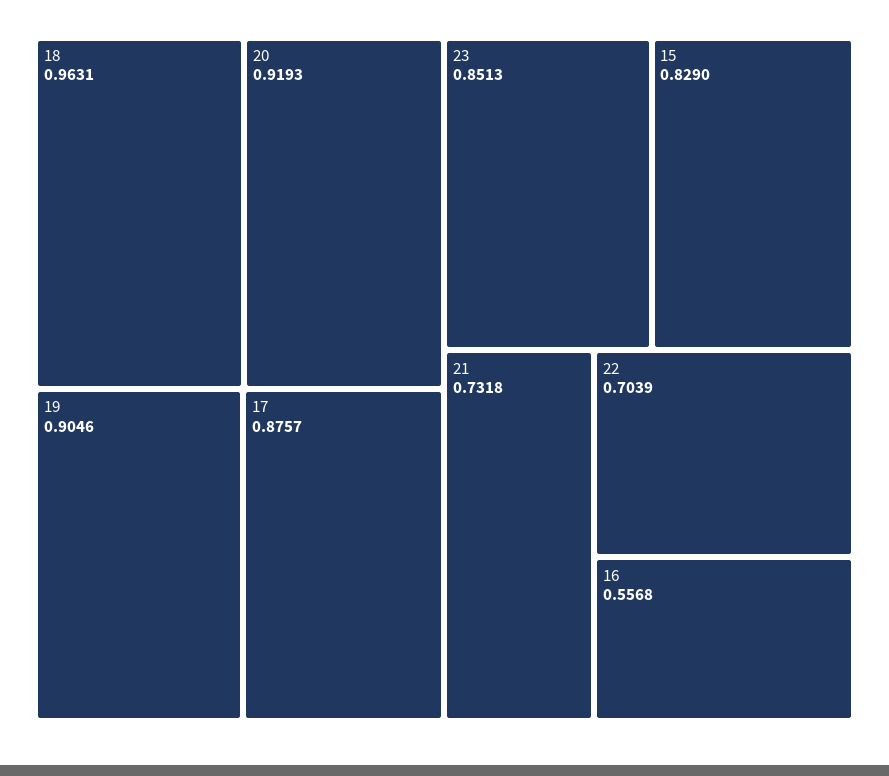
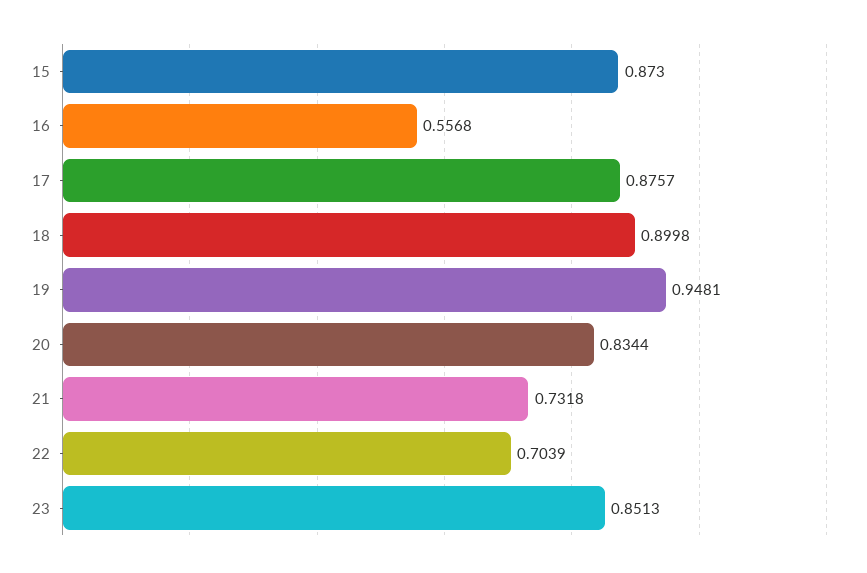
18: 0.9631 -> 0.8998
20: 0.9193 -> 0.8344
19: 0.9046 -> 0.9481
15: 0.829 -> 0.873

